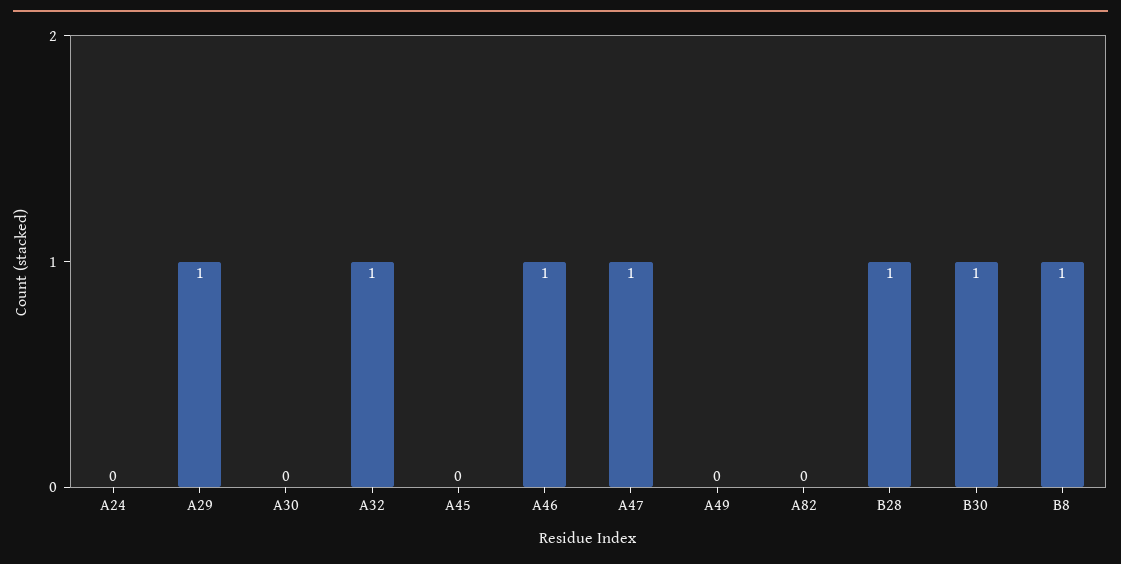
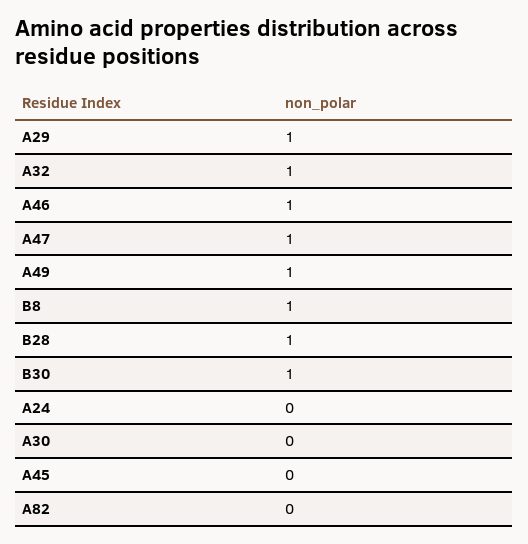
A49: 0 -> 1

